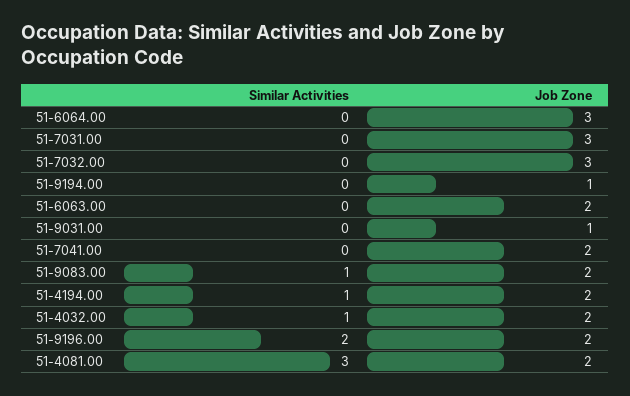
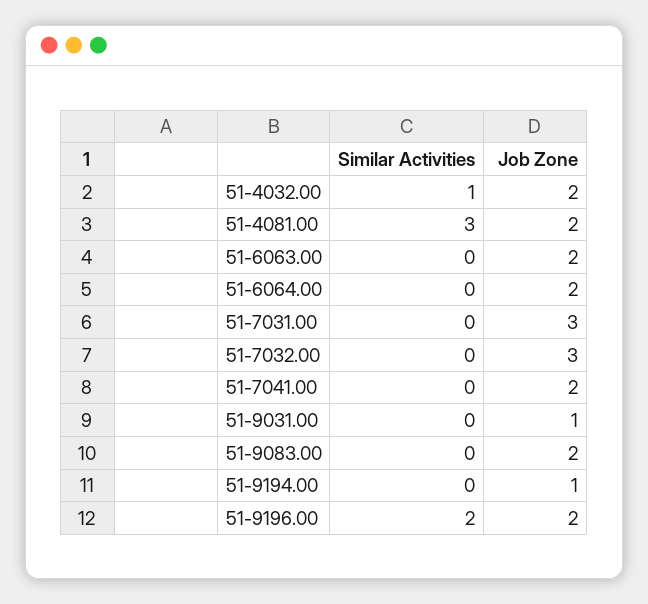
Job Zone, 51-6064.00: 3 -> 2
Similar Activities, 51-9083.00: 1 -> 0
Similar Activities, 51-4194.00: 1 -> none
Job Zone, 51-4194.00: 2 -> none

